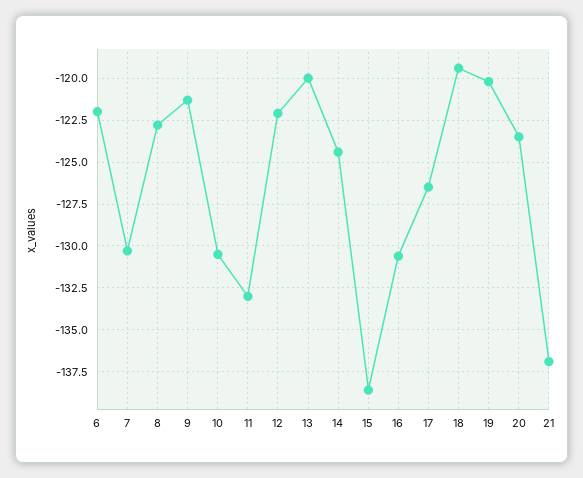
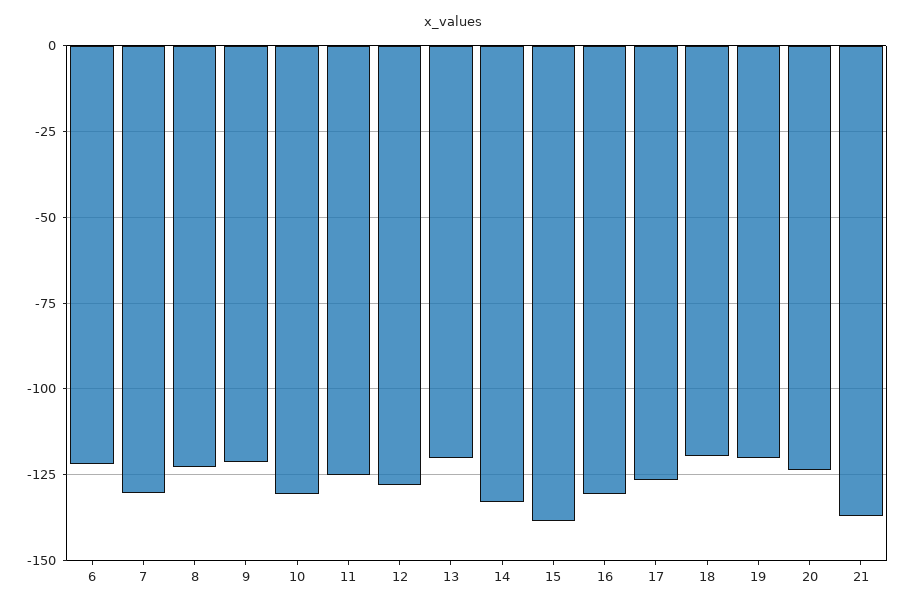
11: -133 -> -125
12: -122 -> -127.5
14: -124.5 -> -132.5

